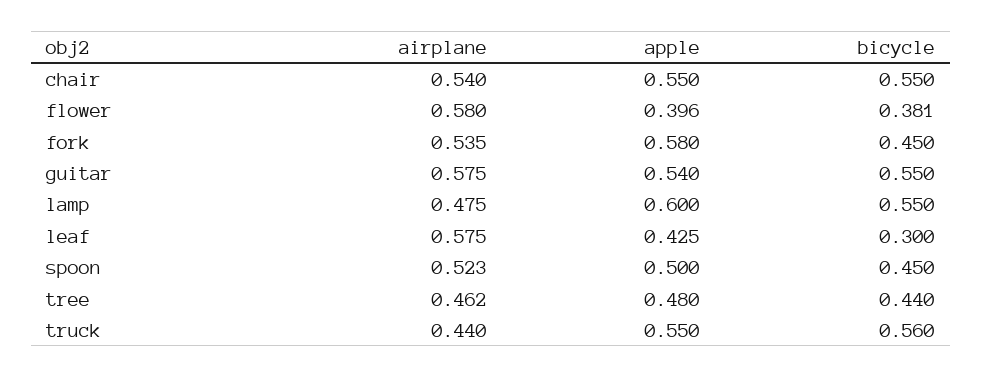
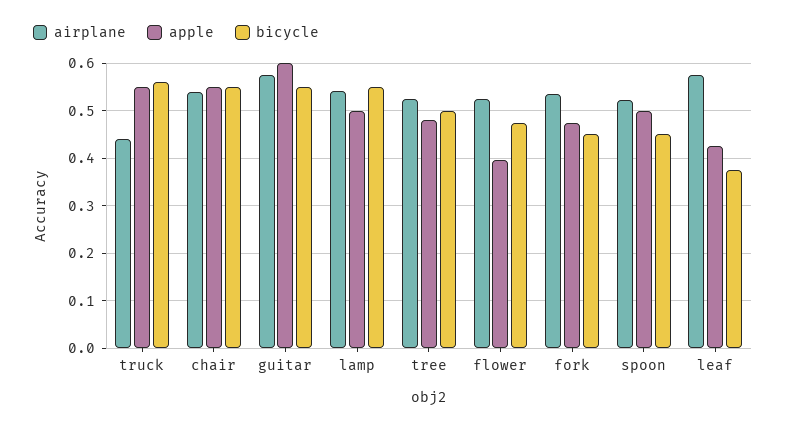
airplane, flower: 0.58 -> 0.52
bicycle, flower: 0.381 -> 0.48
apple, fork: 0.58 -> 0.48
apple, guitar: 0.54 -> 0.6
airplane, lamp: 0.475 -> 0.54
apple, lamp: 0.6 -> 0.5
bicycle, leaf: 0.3 -> 0.38
airplane, tree: 0.462 -> 0.52
bicycle, tree: 0.44 -> 0.5

